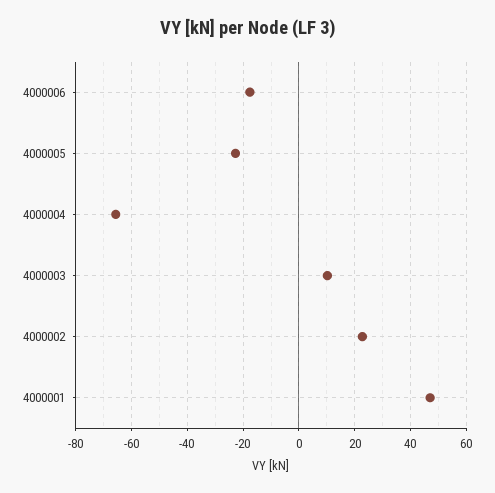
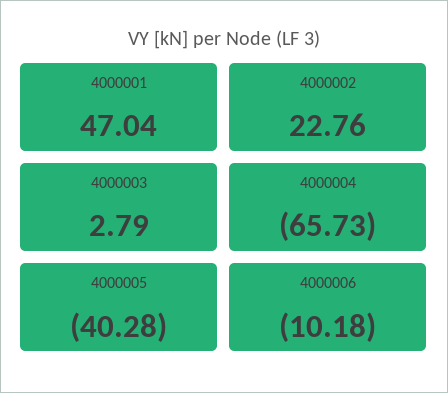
4000006: -17.5 -> -10.18
4000005: -22.5 -> -40.28
4000003: 10 -> 2.79

